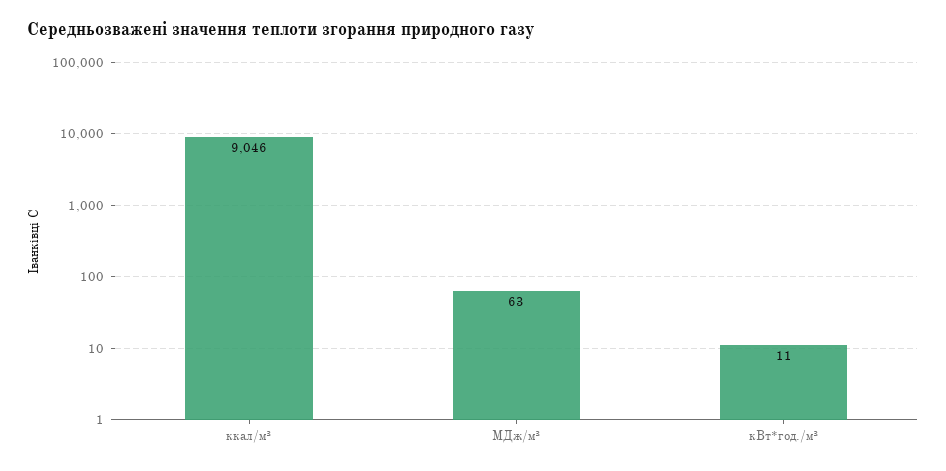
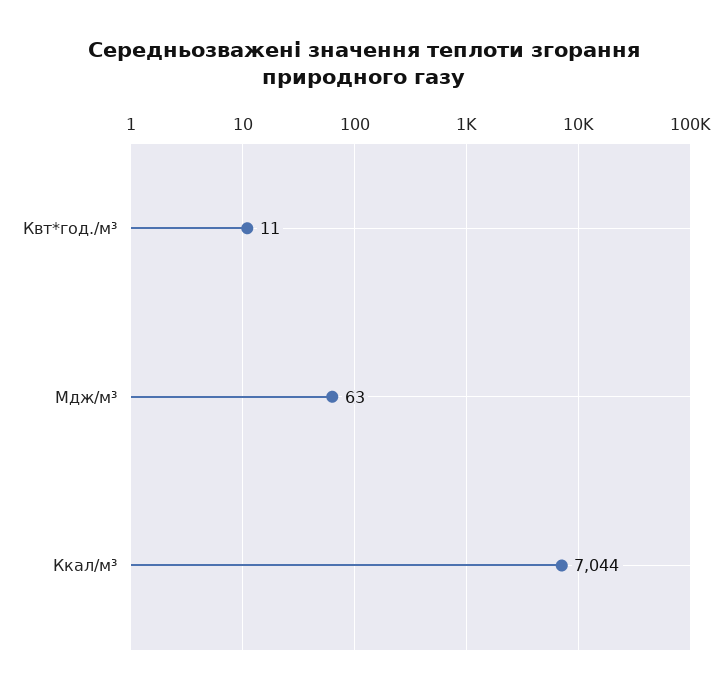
ккал/м³: 9046 -> 7044

